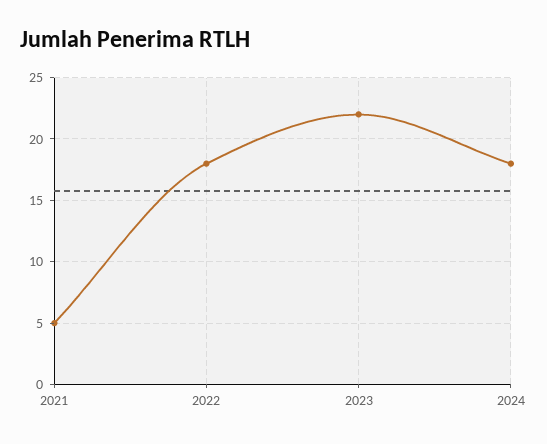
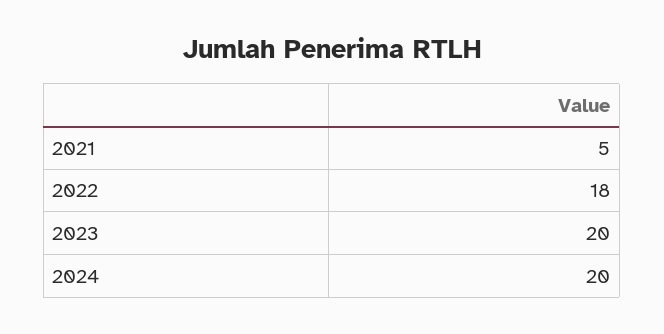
2023: 22 -> 20
2024: 18 -> 20

